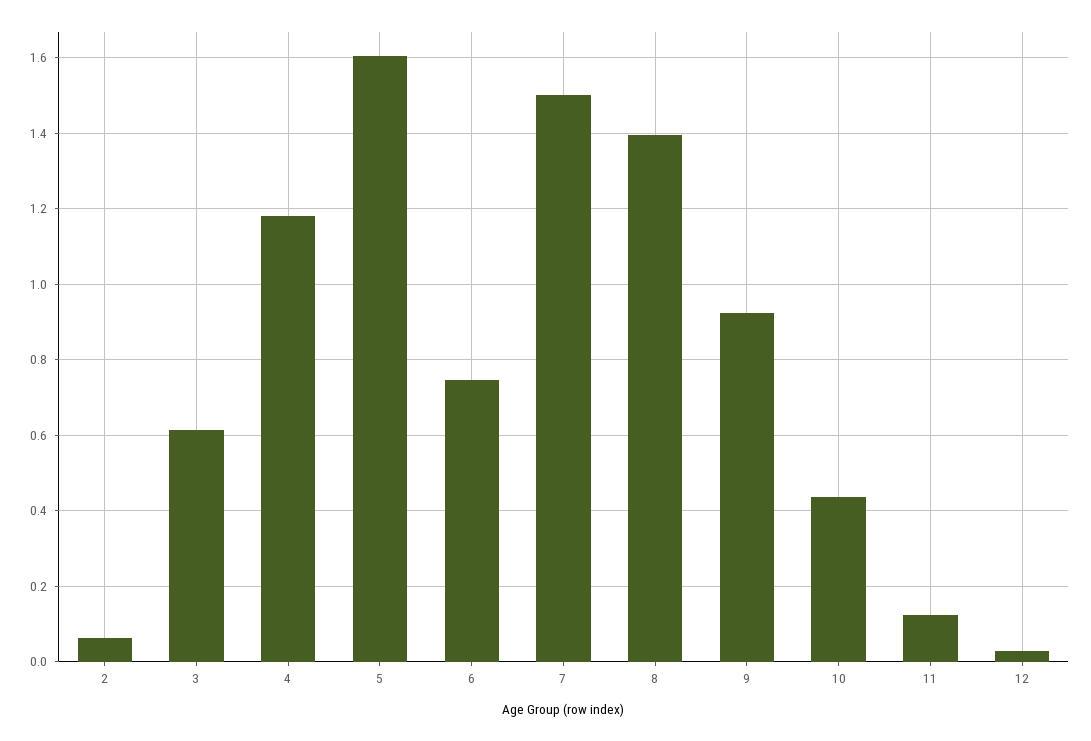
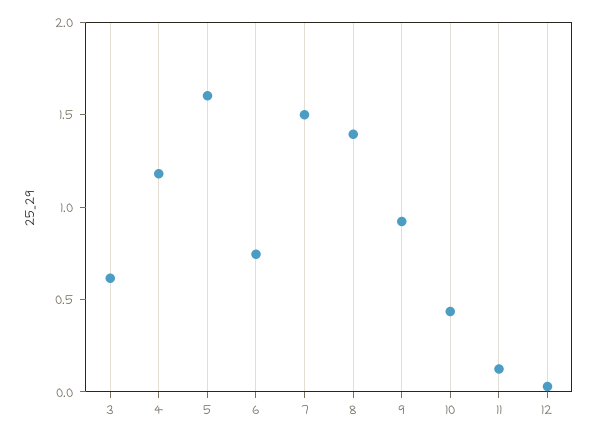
2: 0.06 -> none

